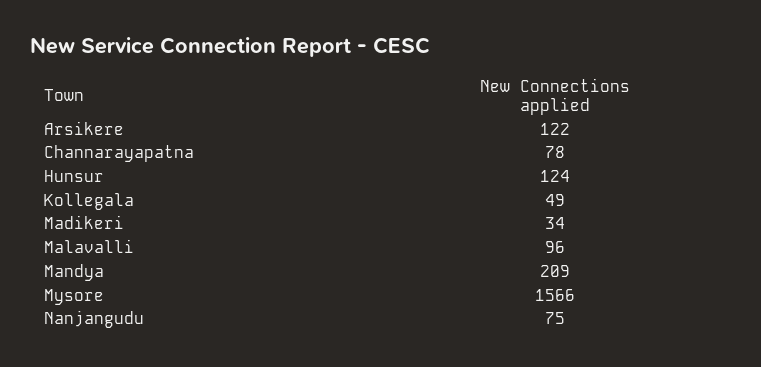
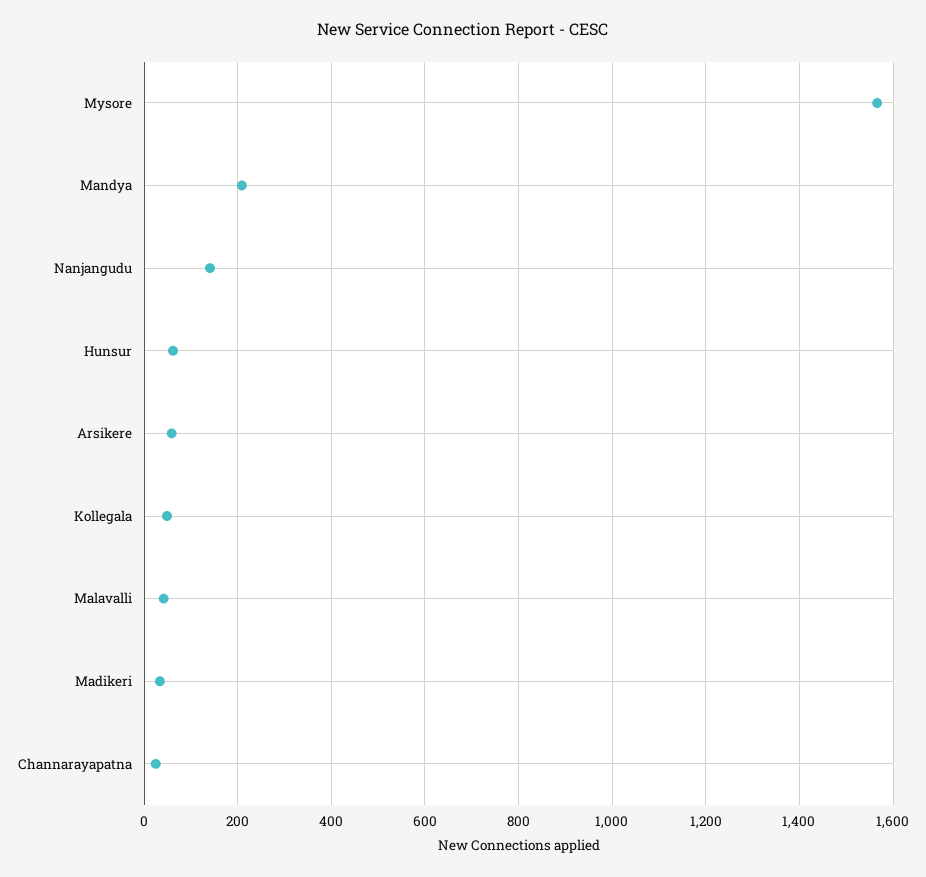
Arsikere: 122 -> 60
Channarayapatna: 78 -> 20
Hunsur: 124 -> 60
Malavalli: 96 -> 40
Nanjangudu: 75 -> 140

